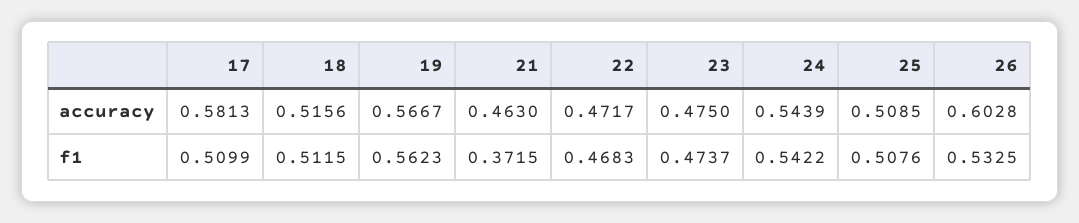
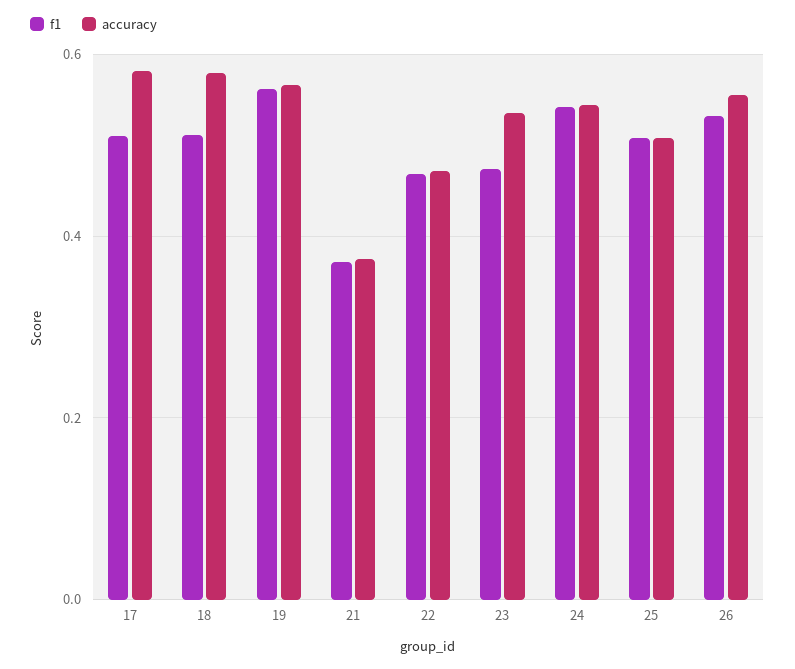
accuracy, 18: 0.5156 -> 0.58
accuracy, 21: 0.463 -> 0.38
accuracy, 23: 0.475 -> 0.54
accuracy, 26: 0.6028 -> 0.56

